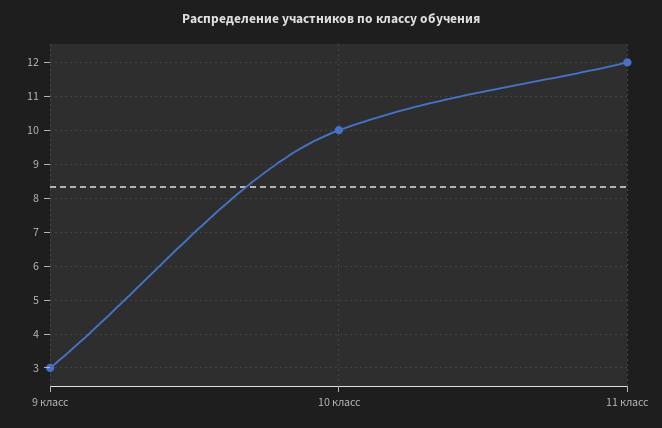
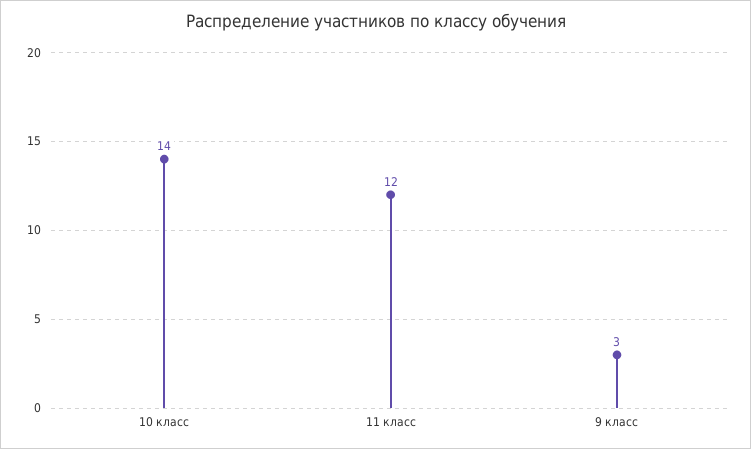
10 класс: 10 -> 14

